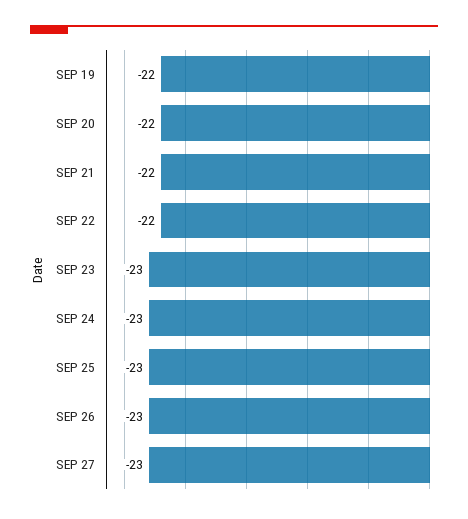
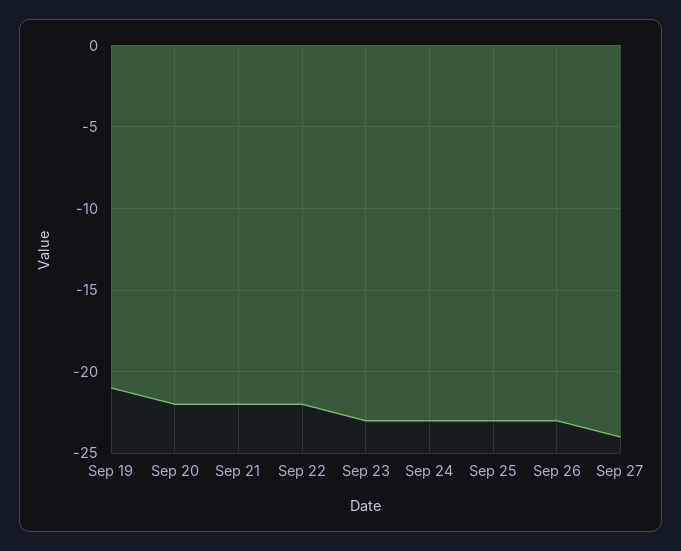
SEP 19: -22 -> -21
SEP 27: -23 -> -24

